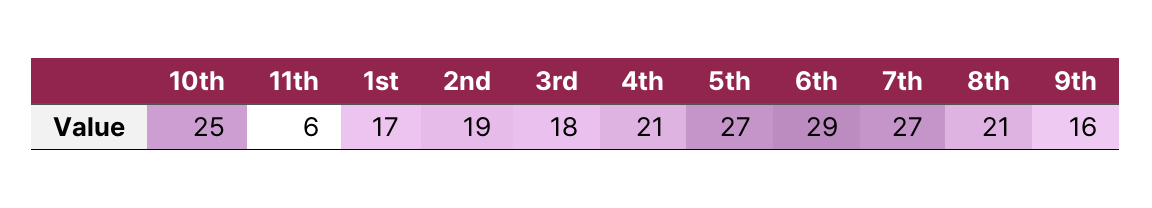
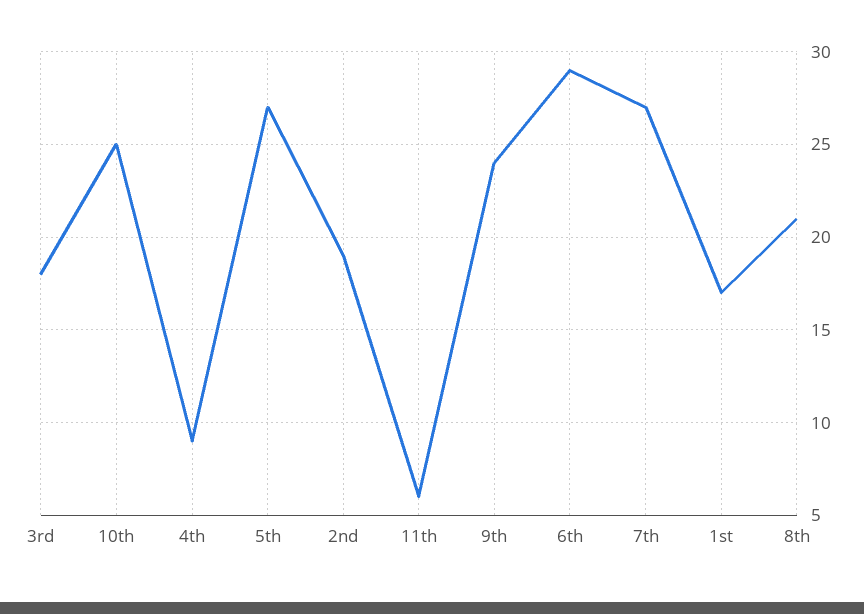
4th: 21 -> 9
9th: 16 -> 24

